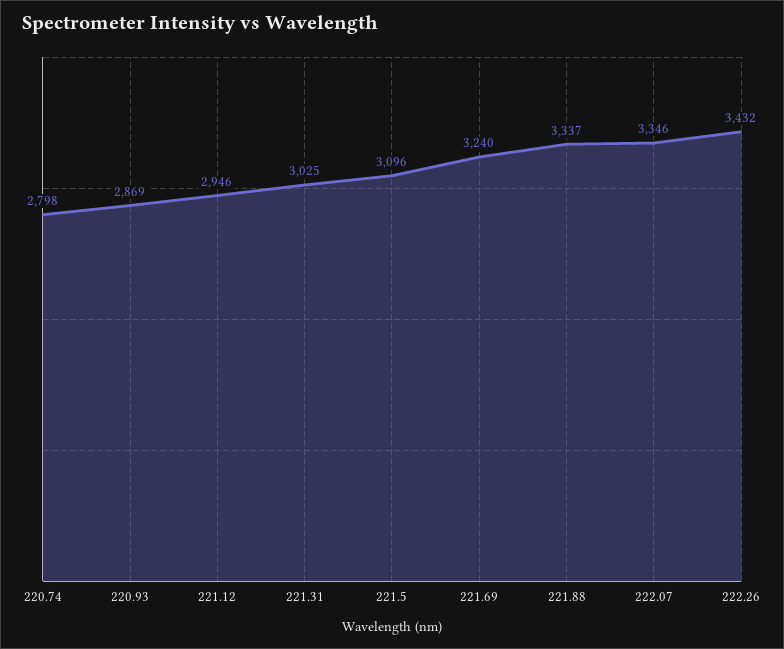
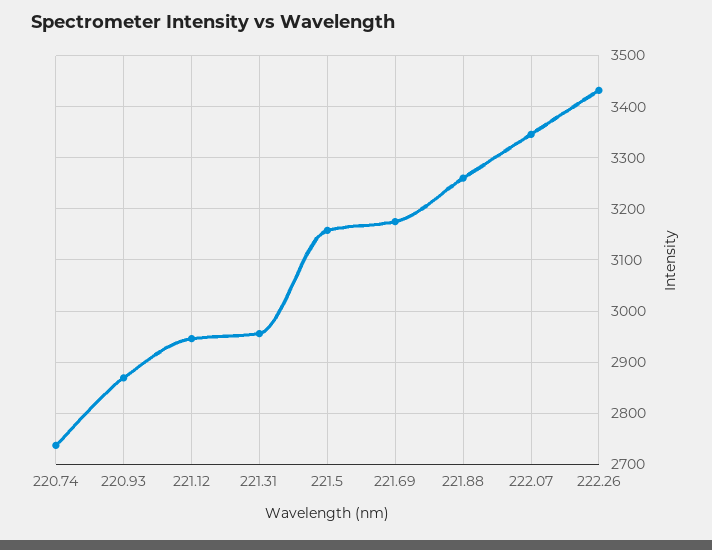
220.74: 2798 -> 2740
221.31: 3025 -> 2960
221.5: 3096 -> 3160
221.69: 3240 -> 3180
221.88: 3337 -> 3260

